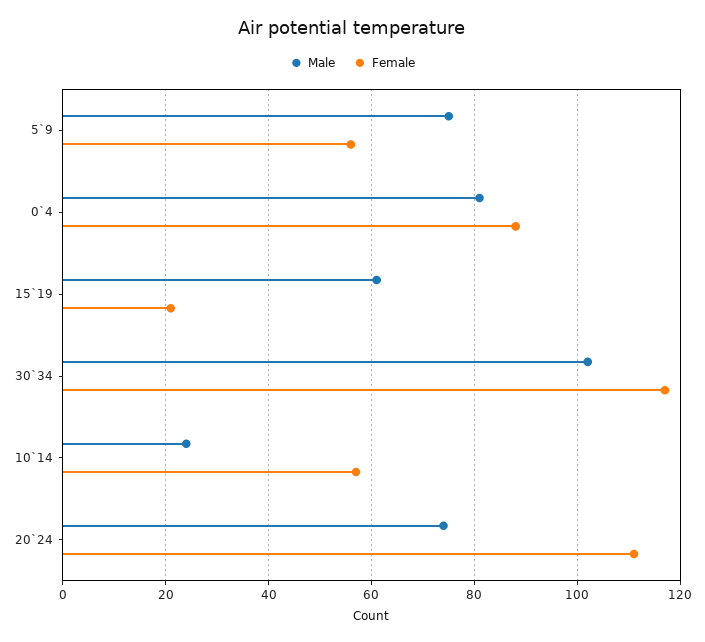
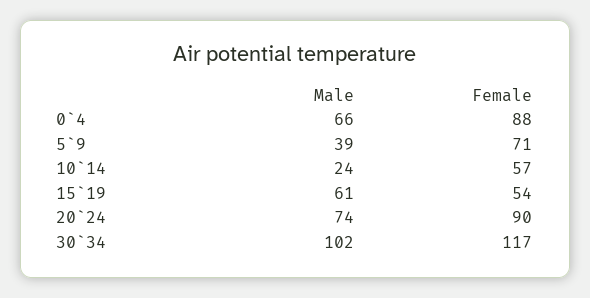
Male, 5`9: 75 -> 39
Female, 5`9: 55 -> 71
Male, 0`4: 80 -> 66
Female, 15`19: 20 -> 54
Female, 20`24: 110 -> 90

